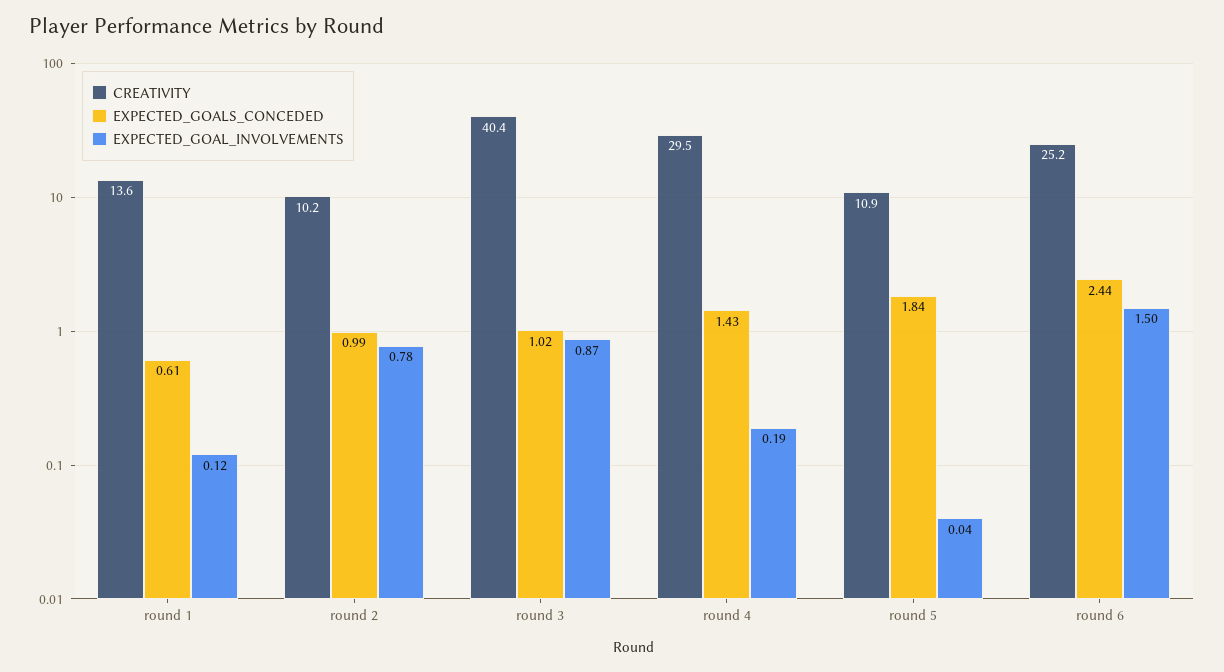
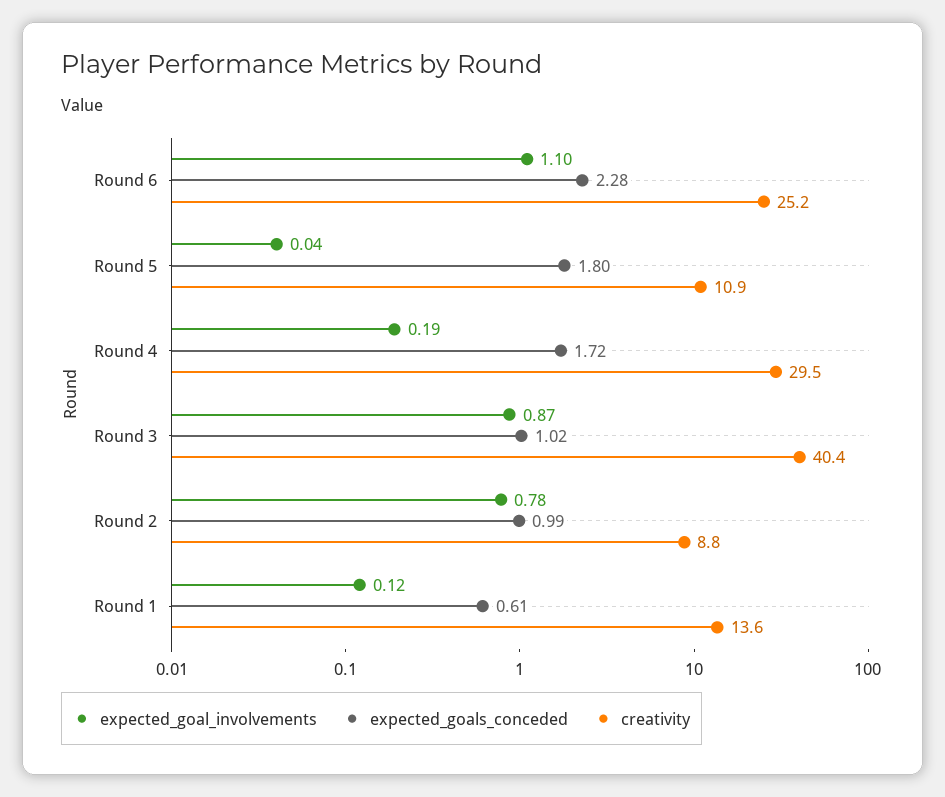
CREATIVITY, round 2: 10.2 -> 8.8
EXPECTED_GOALS_CONCEDED, round 4: 1.43 -> 1.72
EXPECTED_GOALS_CONCEDED, round 5: 1.84 -> 1.8
EXPECTED_GOALS_CONCEDED, round 6: 2.44 -> 2.28
EXPECTED_GOAL_INVOLVEMENTS, round 6: 1.5 -> 1.1

